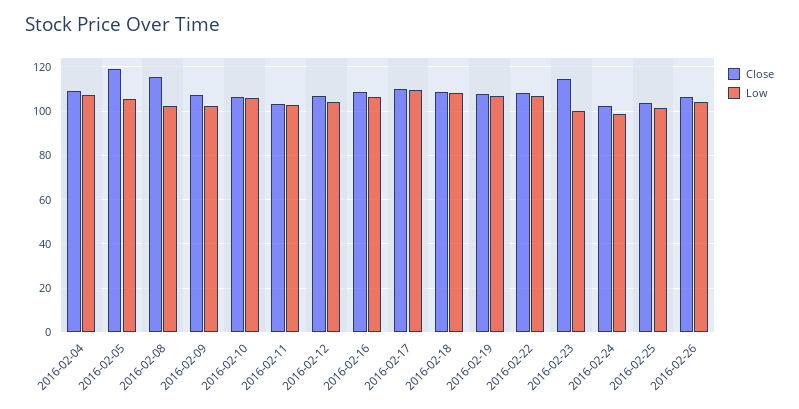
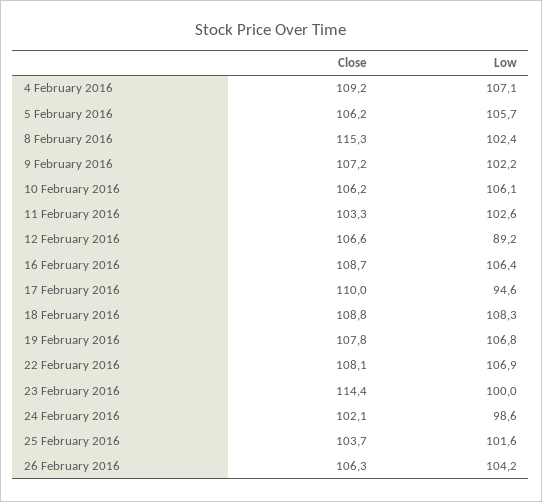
Close, 2016-02-05: 120 -> 106.2
Low, 2016-02-12: 105 -> 89.2
Low, 2016-02-17: 110 -> 94.6

